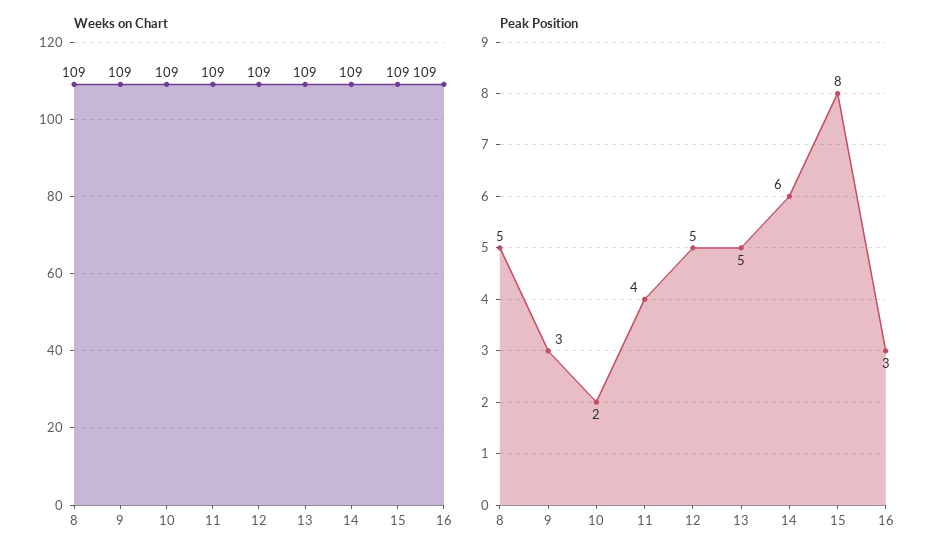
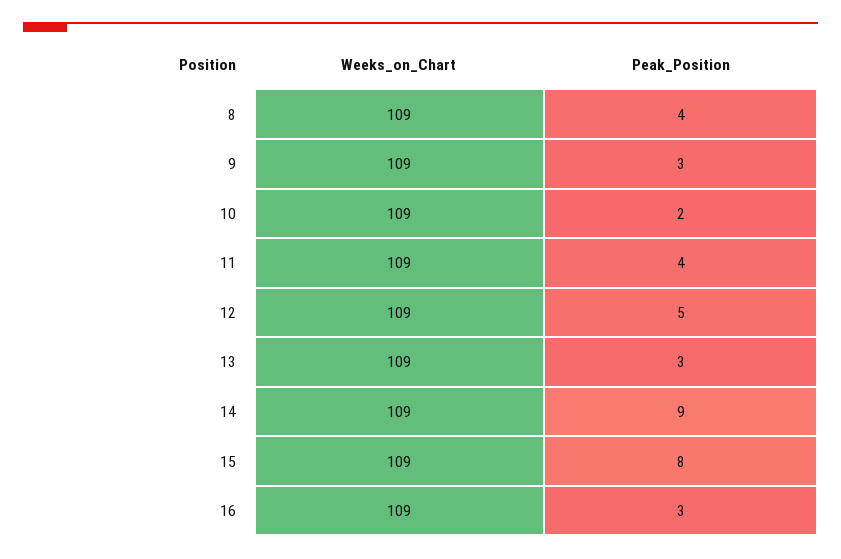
Peak Position, 8: 5 -> 4
Peak Position, 13: 5 -> 3
Peak Position, 14: 6 -> 9

